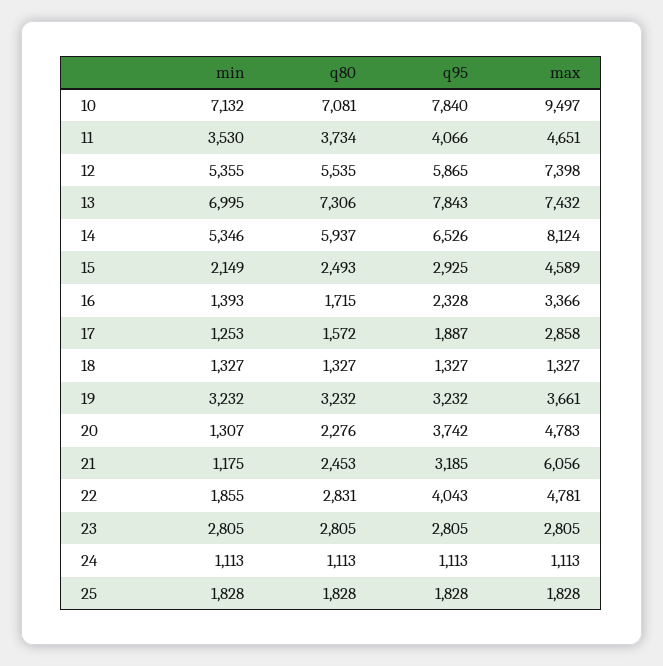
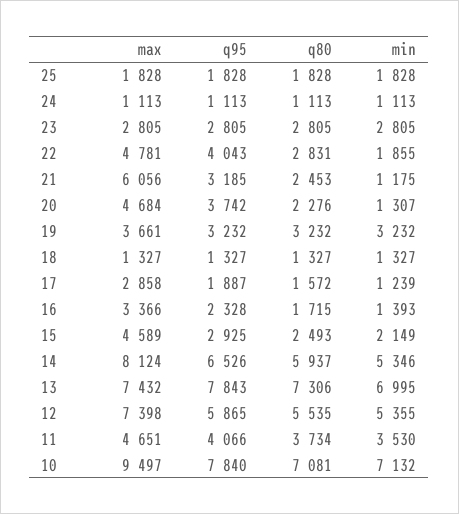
min, 17: 1253 -> 1239
max, 20: 4783 -> 4684

